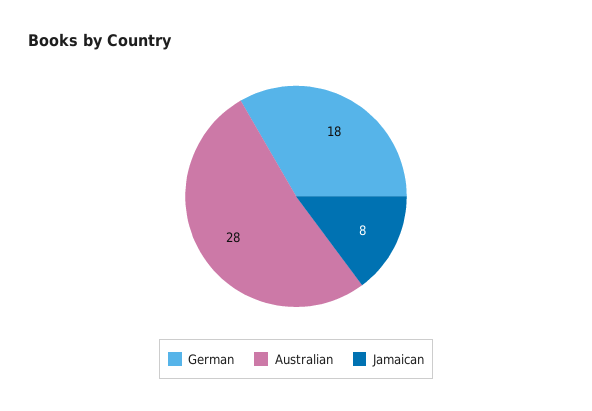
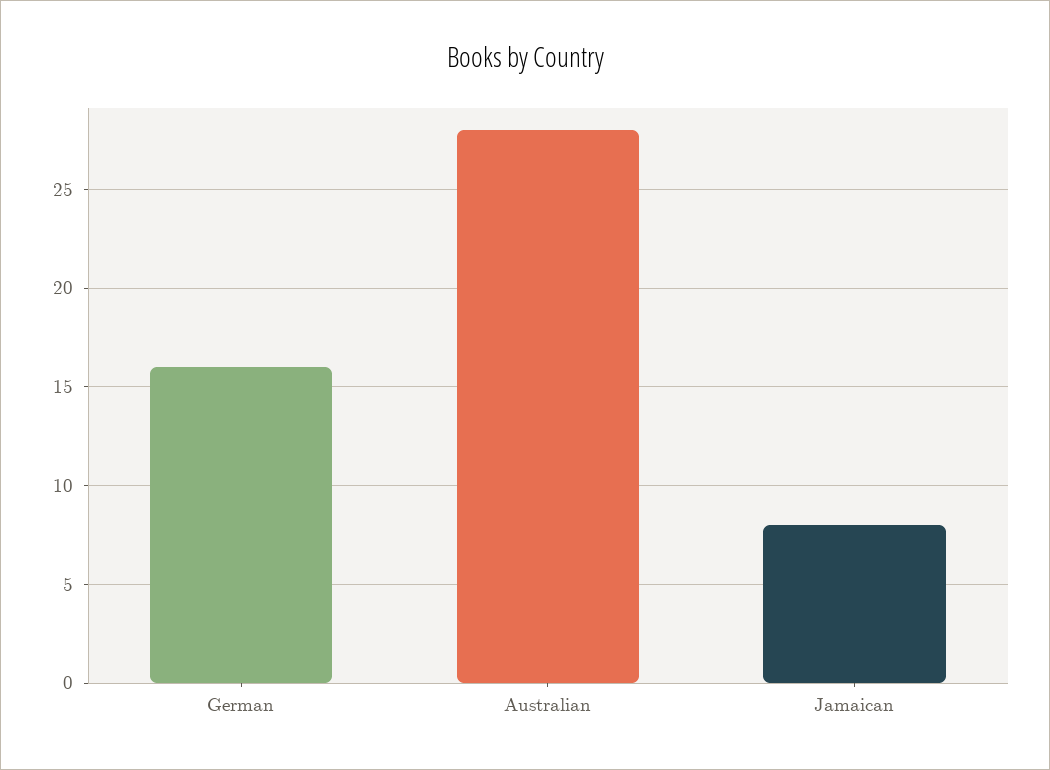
German: 18 -> 16

